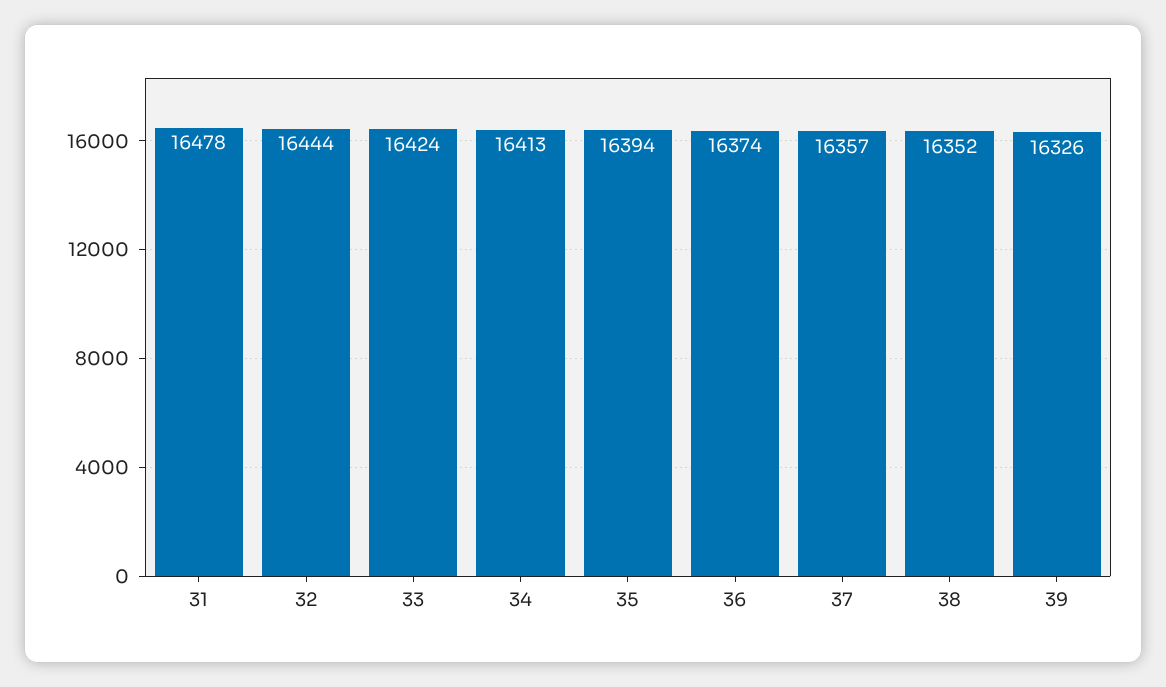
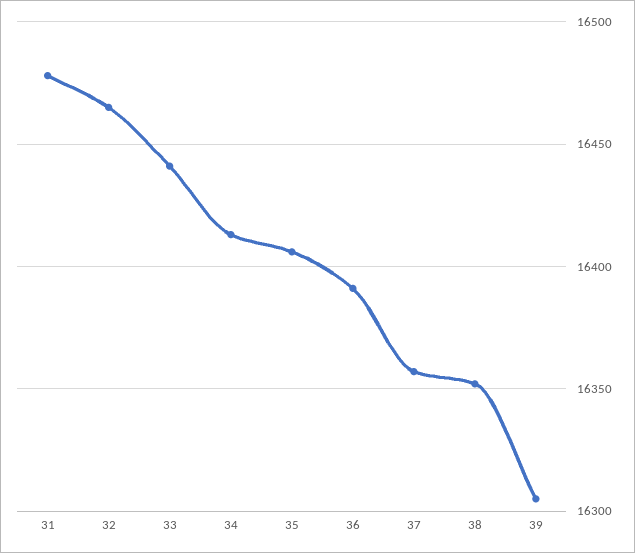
32: 16444 -> 16465
33: 16424 -> 16440
35: 16394 -> 16405
36: 16374 -> 16390
39: 16326 -> 16305

